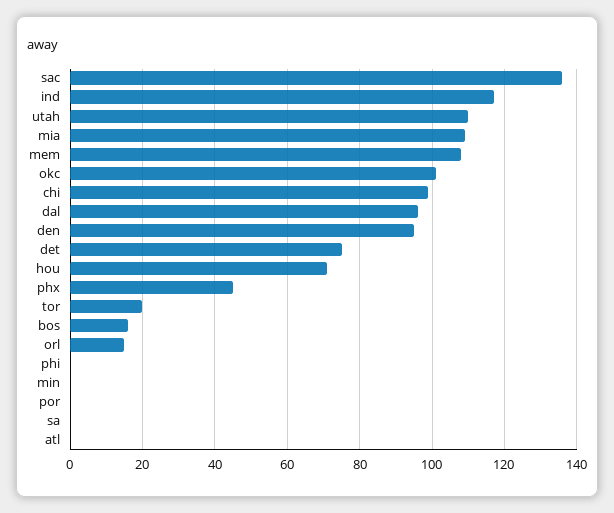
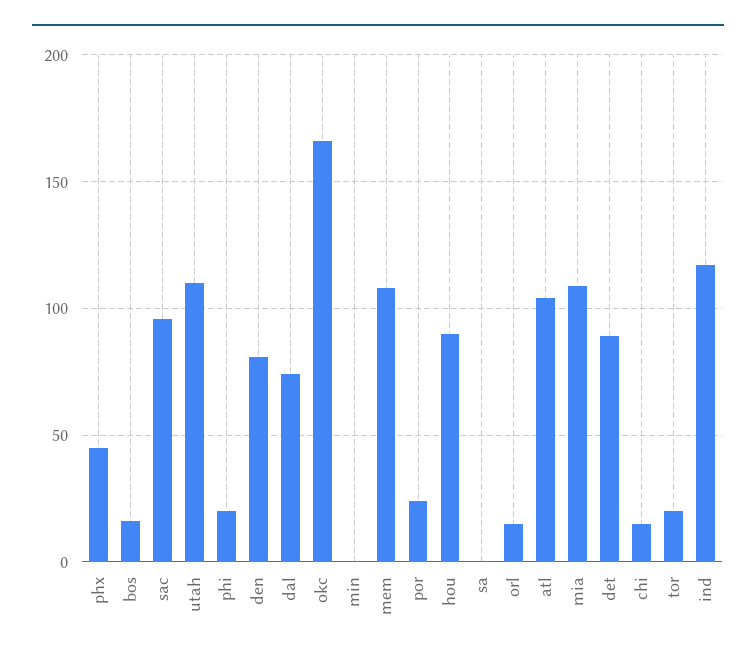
sac: 135 -> 95
okc: 100 -> 165
chi: 100 -> 15
dal: 95 -> 75
den: 95 -> 80
det: 75 -> 90
hou: 70 -> 90
phi: 0 -> 20
por: 0 -> 25
atl: 0 -> 105

